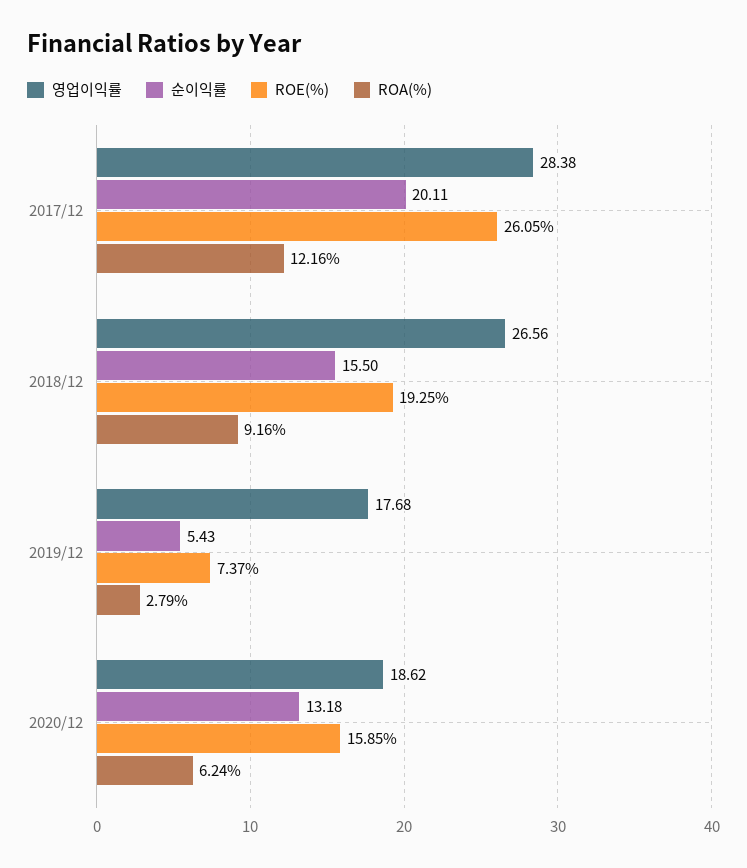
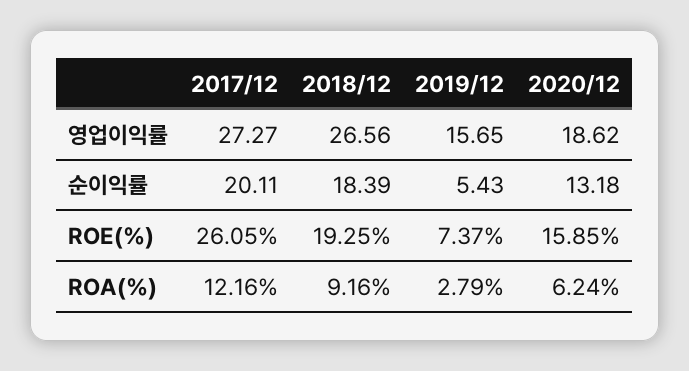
영업이익률, 2017/12: 28.38 -> 27.27
순이익률, 2018/12: 15.5 -> 18.39
영업이익률, 2019/12: 17.68 -> 15.65

